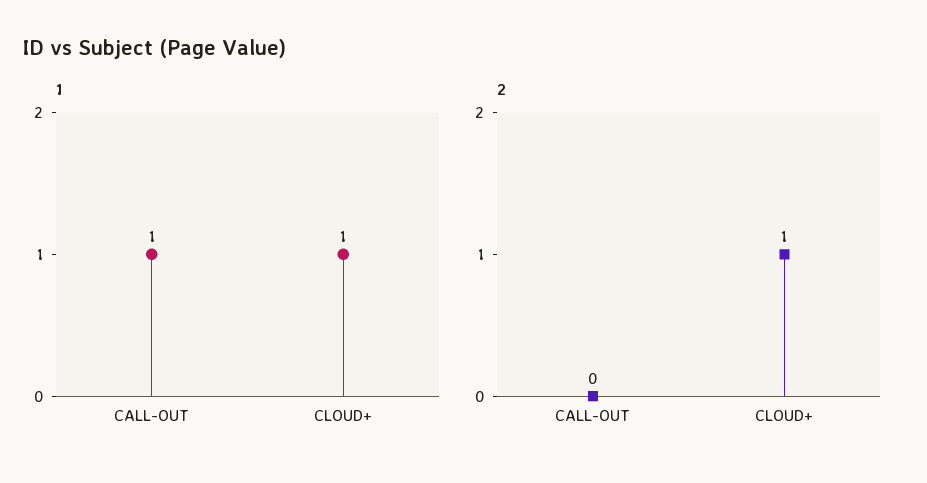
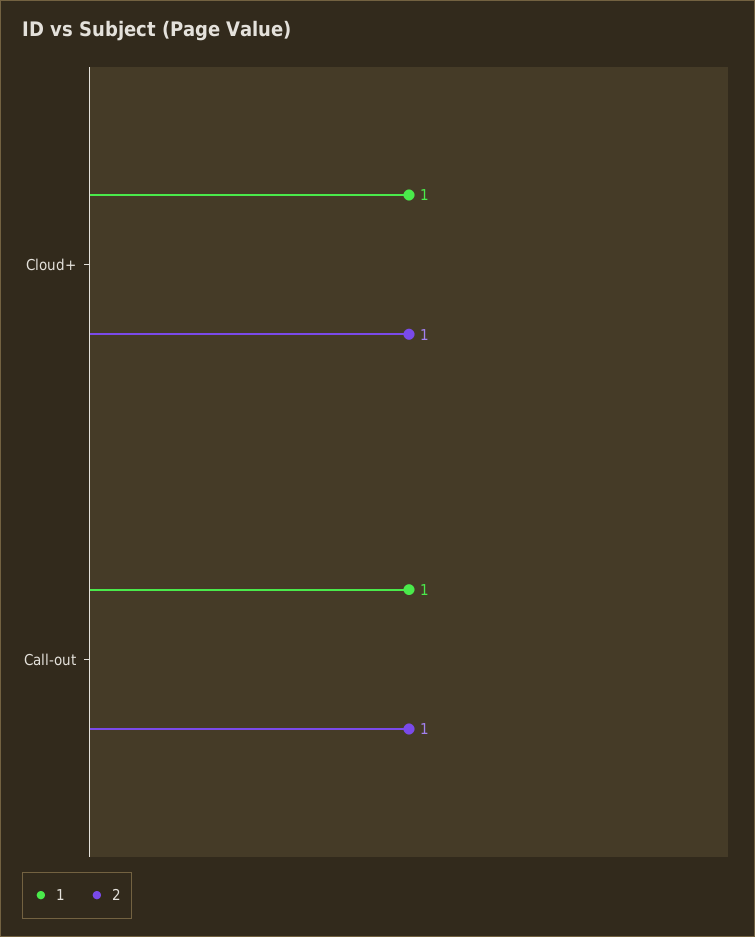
2, CALL-OUT: 0 -> 1

